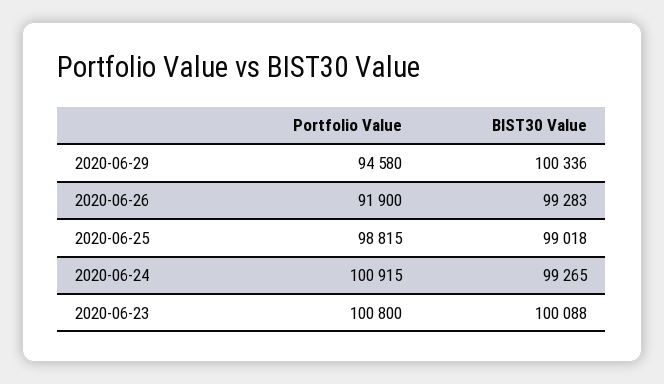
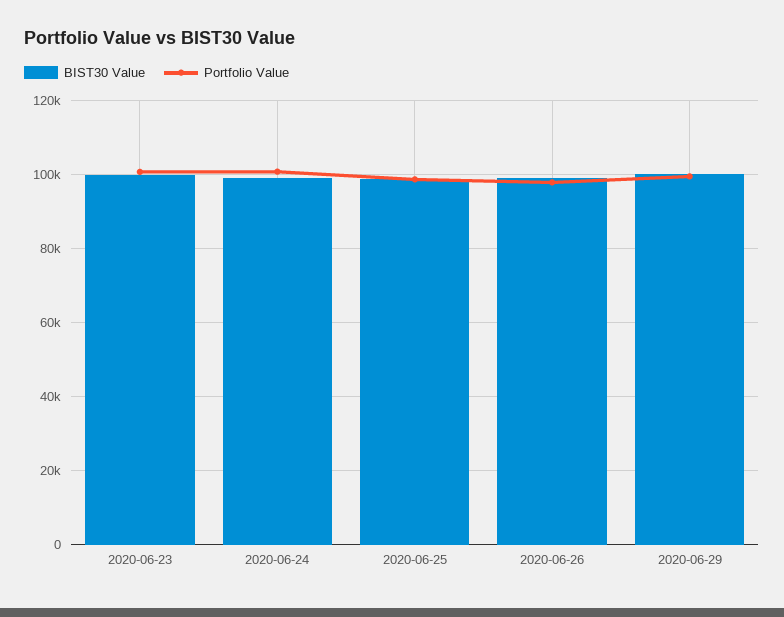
Portfolio Value, 2020-06-29: 94580 -> 100000
Portfolio Value, 2020-06-26: 91900 -> 98000

